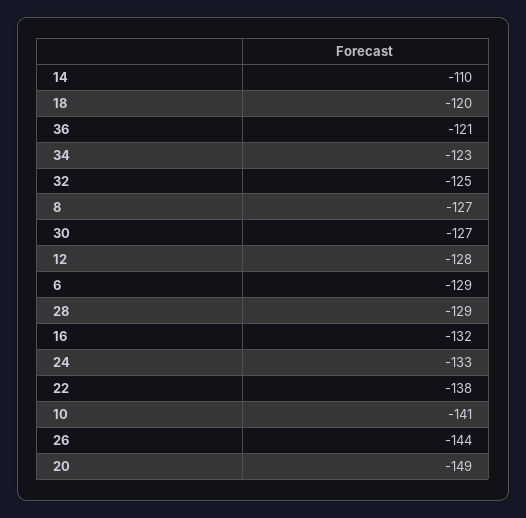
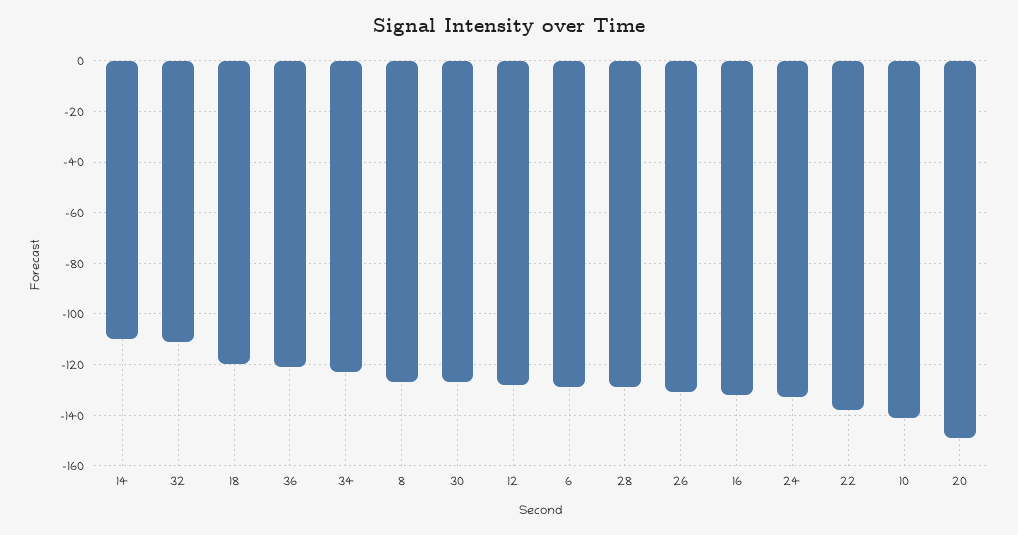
32: -125 -> -110
26: -144 -> -130

